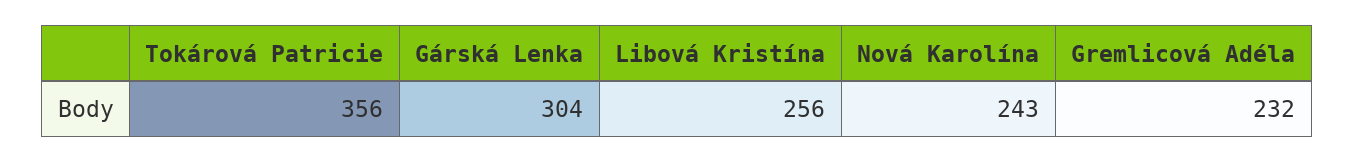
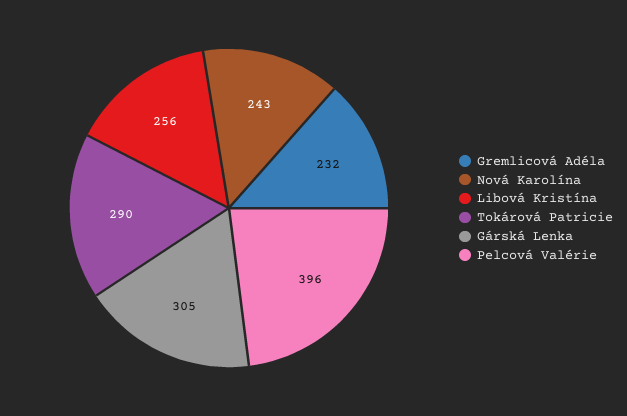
Tokárová Patricie: 356 -> 290
Gárská Lenka: 304 -> 305
Pelcová Valérie: none -> 396

